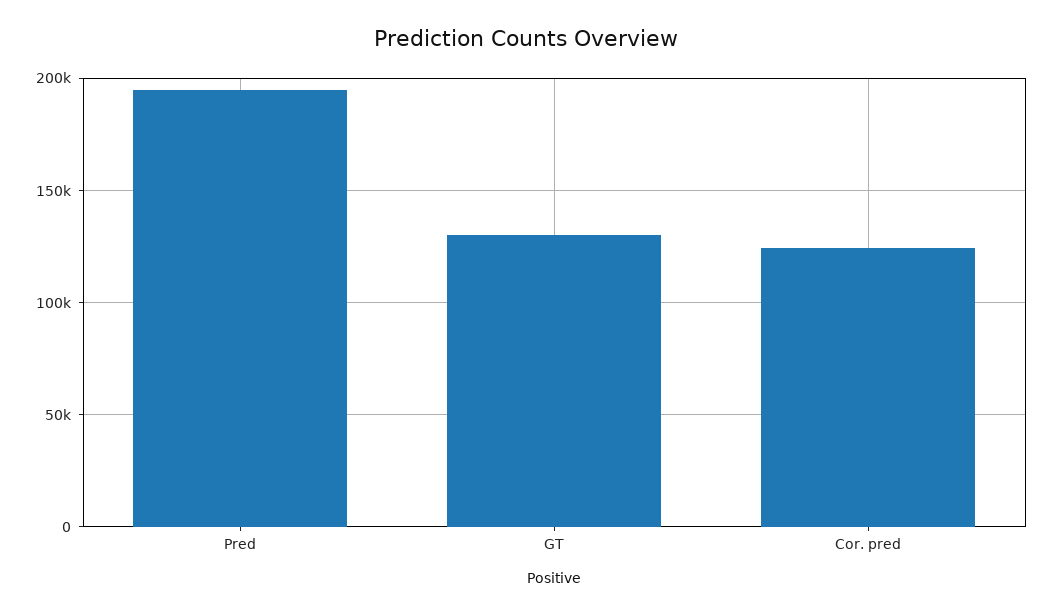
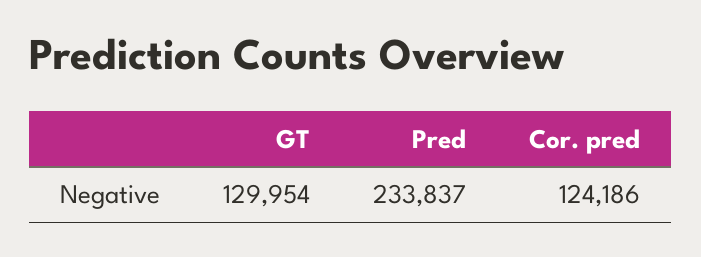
Pred: 195000 -> 233837

